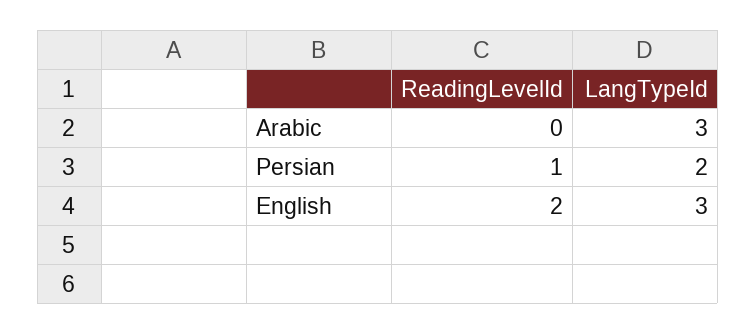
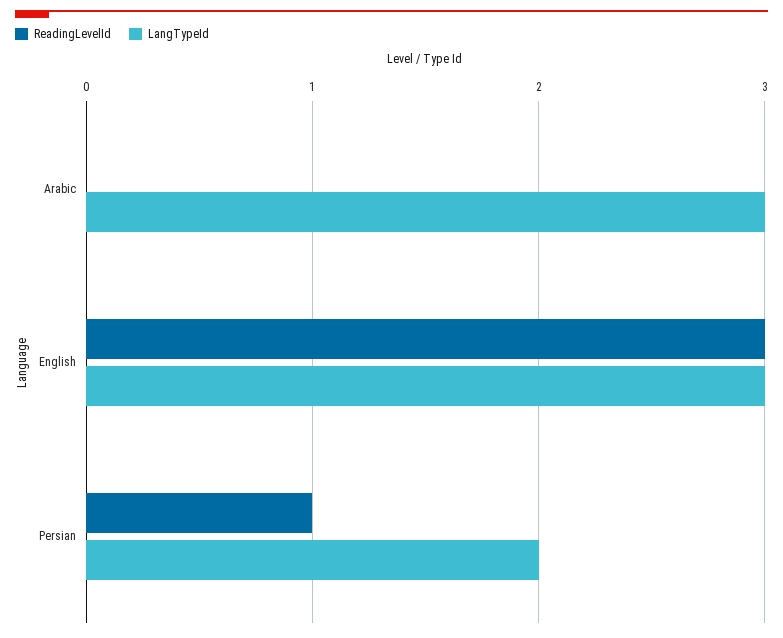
ReadingLevelId, English: 2 -> 3

